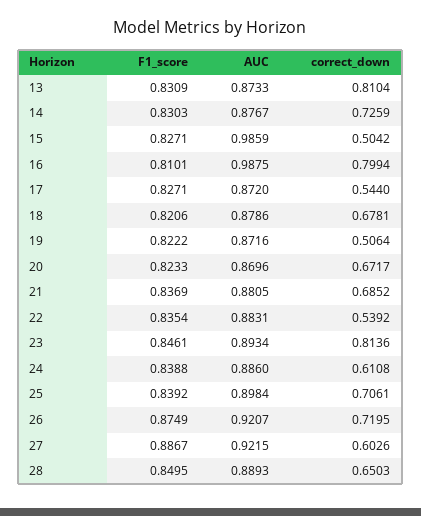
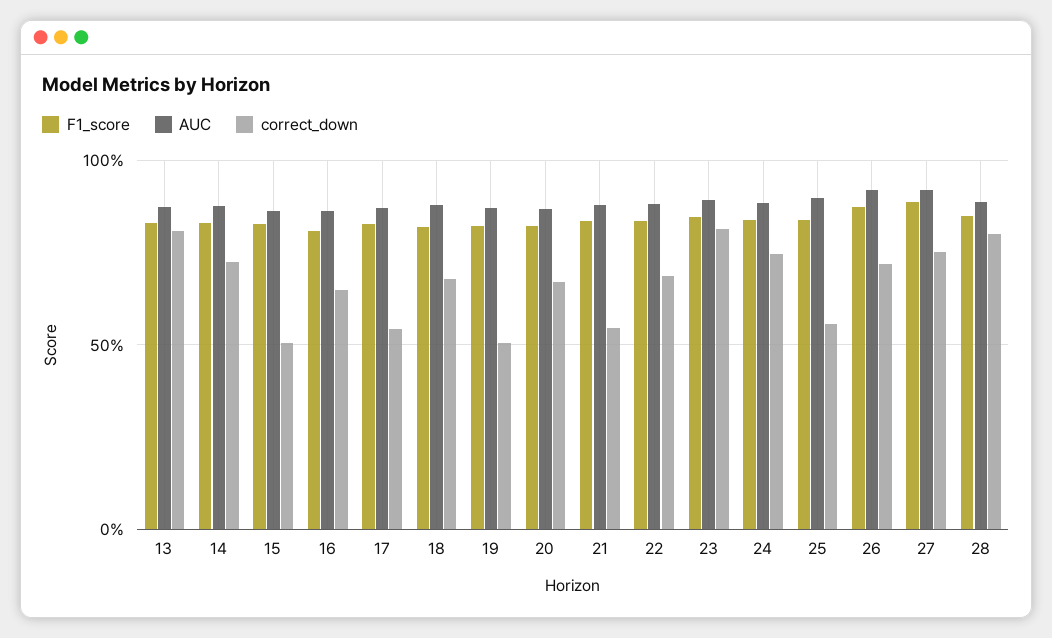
AUC, 15: 0.9859 -> 0.85
AUC, 16: 0.9875 -> 0.85
correct_down, 16: 0.7994 -> 0.65
correct_down, 21: 0.6852 -> 0.55
correct_down, 22: 0.5392 -> 0.7
correct_down, 24: 0.6108 -> 0.75
correct_down, 25: 0.7061 -> 0.55
correct_down, 27: 0.6026 -> 0.75
correct_down, 28: 0.6503 -> 0.8

